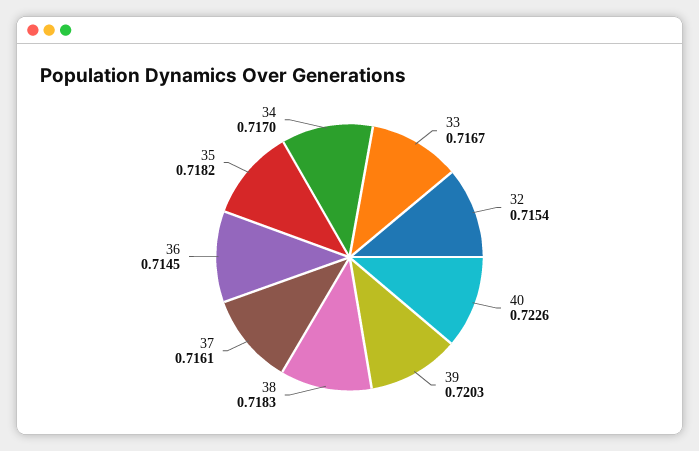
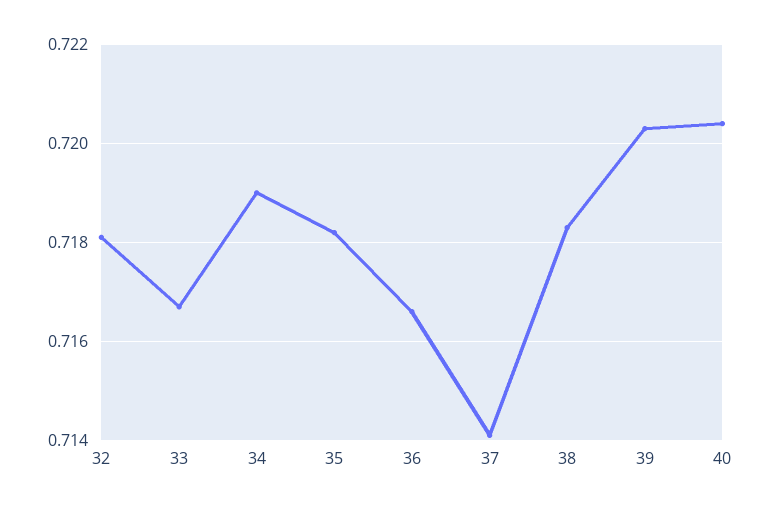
32: 0.7154 -> 0.718
40: 0.7226 -> 0.7205
37: 0.7161 -> 0.714
36: 0.7145 -> 0.7165
34: 0.717 -> 0.719

